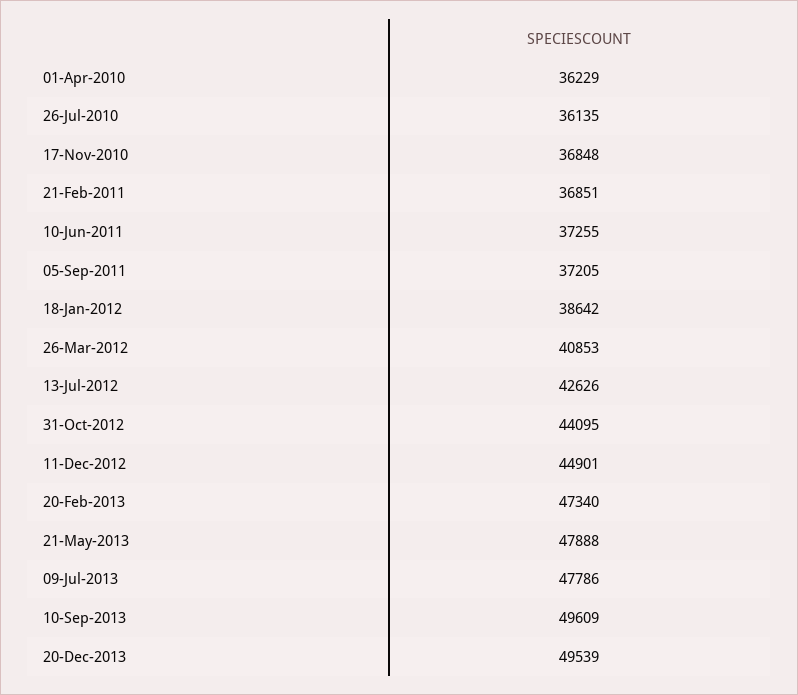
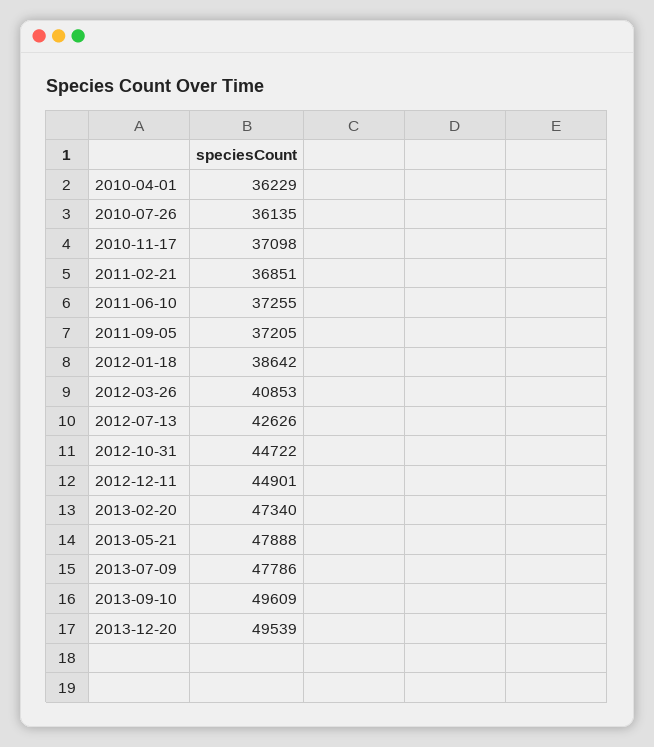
17-Nov-2010: 36848 -> 37098
31-Oct-2012: 44095 -> 44722

